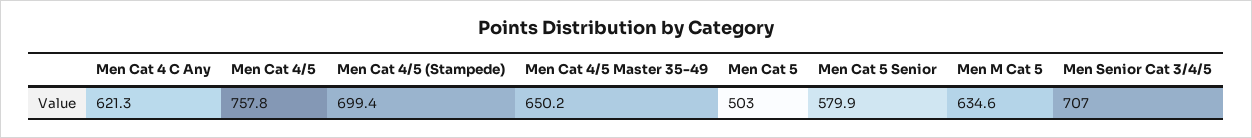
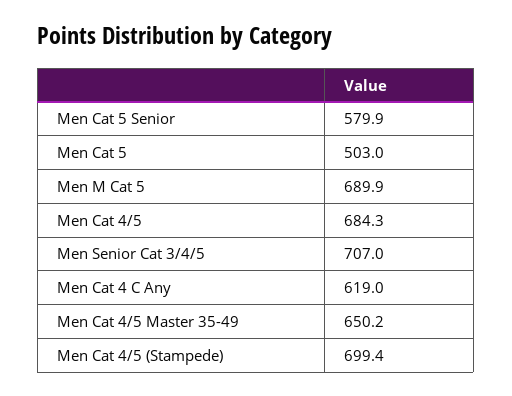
Men Cat 4 C Any: 621.3 -> 619
Men Cat 4/5: 757.8 -> 684.3
Men M Cat 5: 634.6 -> 689.9

